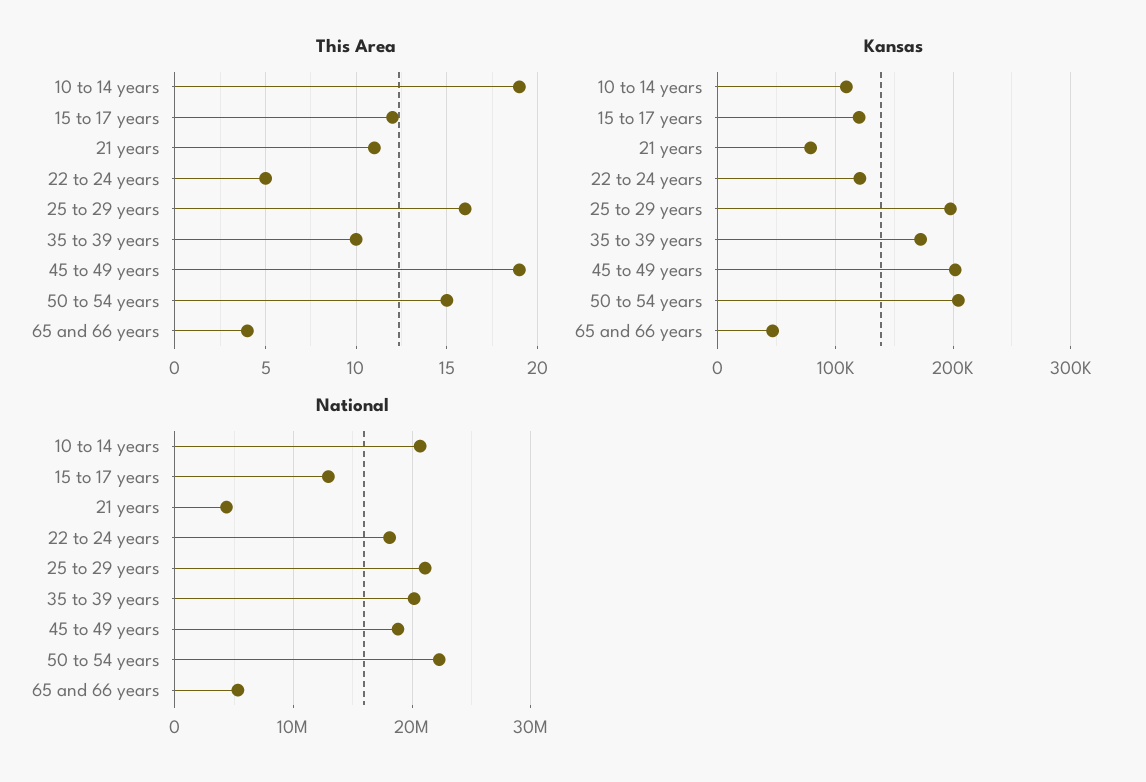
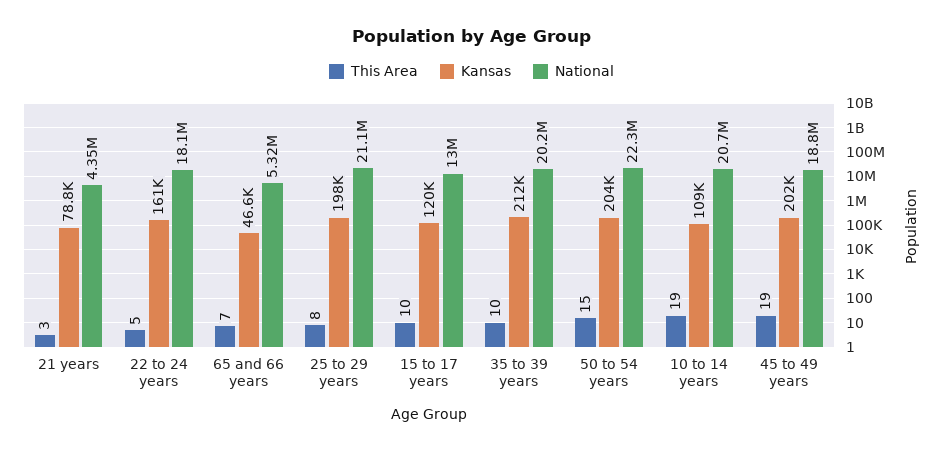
This Area, 15 to 17 years: 12 -> 10
This Area, 21 years: 11 -> 3
This Area, 25 to 29 years: 16 -> 8
This Area, 65 and 66 years: 4 -> 7
Kansas, 22 to 24 years: 120000 -> 161000
Kansas, 35 to 39 years: 170000 -> 212000

